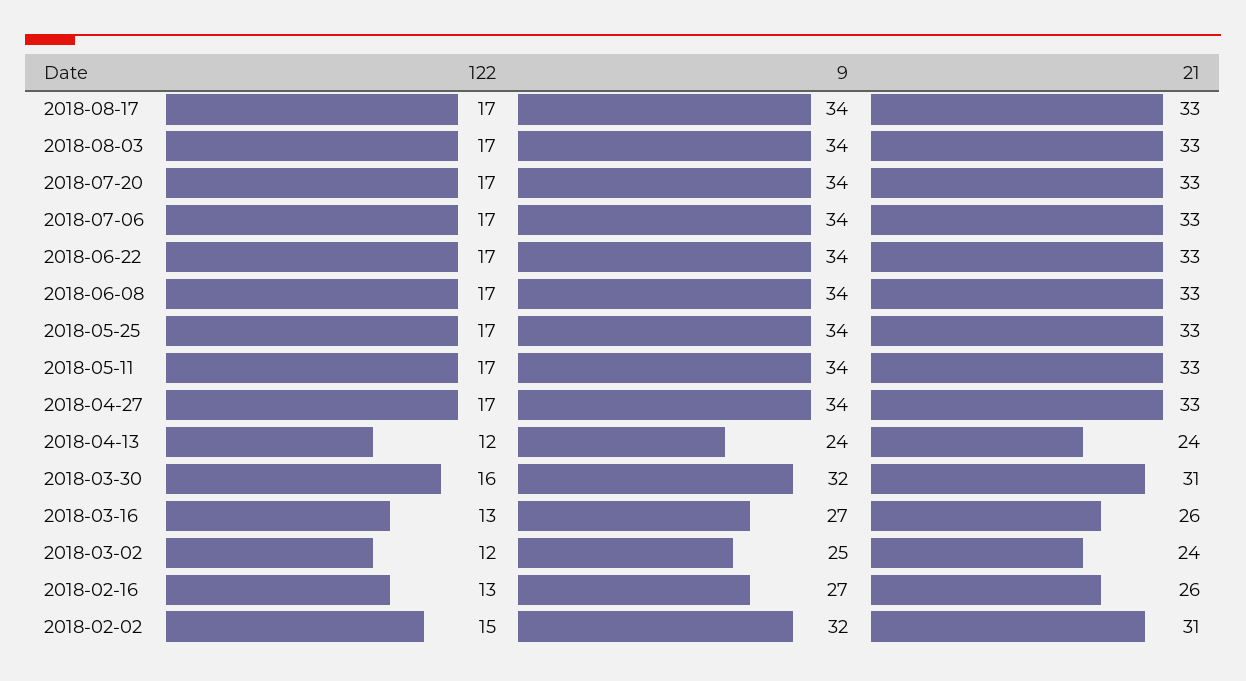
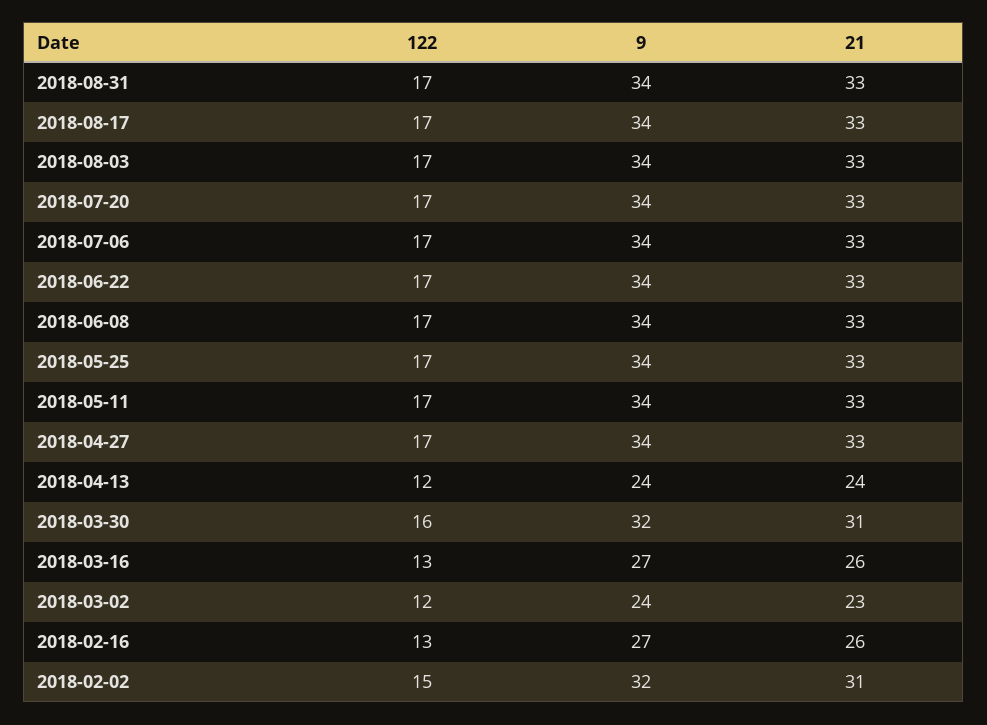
9, 2018-03-02: 25 -> 24
21, 2018-03-02: 24 -> 23
122, 2018-08-31: none -> 17
9, 2018-08-31: none -> 34
21, 2018-08-31: none -> 33

